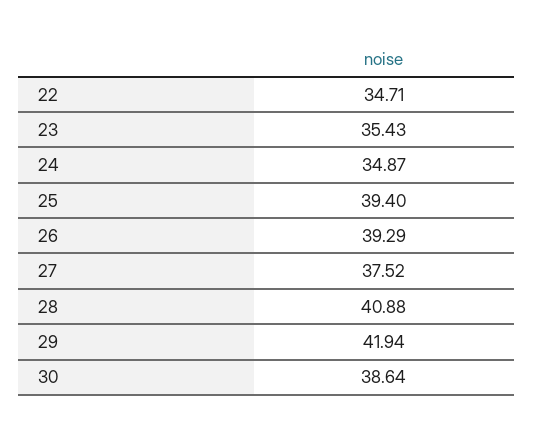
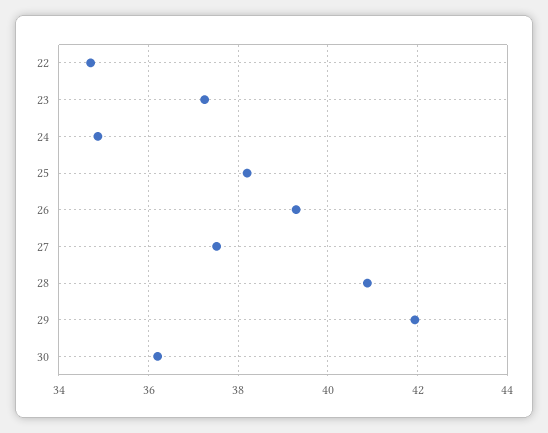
23: 35.43 -> 37.2
25: 39.4 -> 38.2
30: 38.64 -> 36.2

